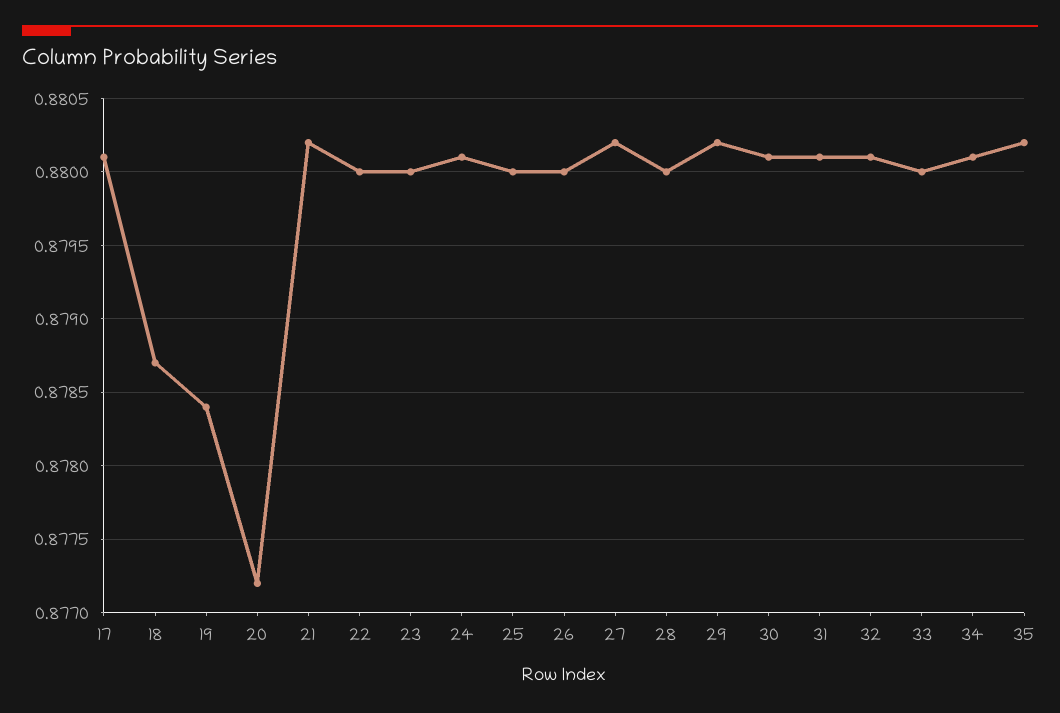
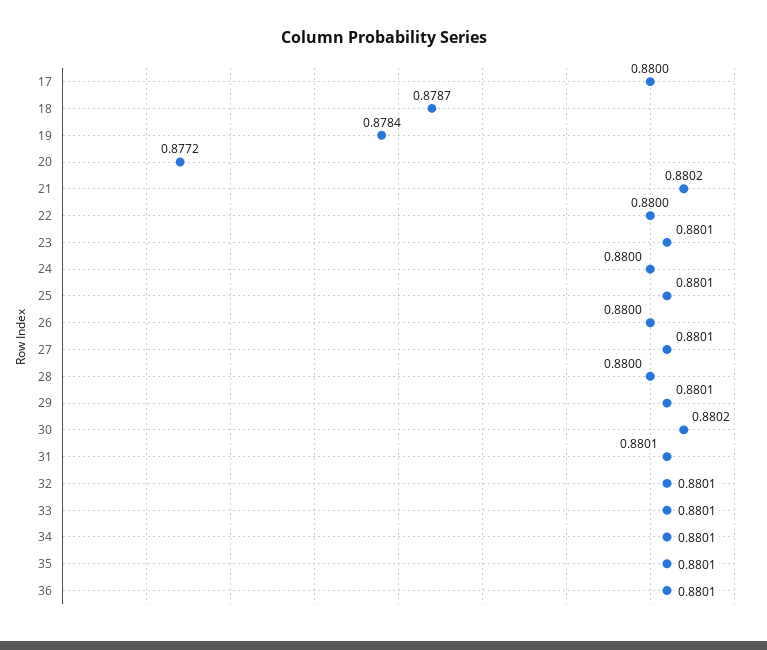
17: 0.8801 -> 0.88
23: 0.88 -> 0.8801
24: 0.8801 -> 0.88
25: 0.88 -> 0.8801
27: 0.8802 -> 0.8801
29: 0.8802 -> 0.8801
30: 0.8801 -> 0.8802
33: 0.88 -> 0.8801
35: 0.8802 -> 0.8801
36: none -> 0.8801

